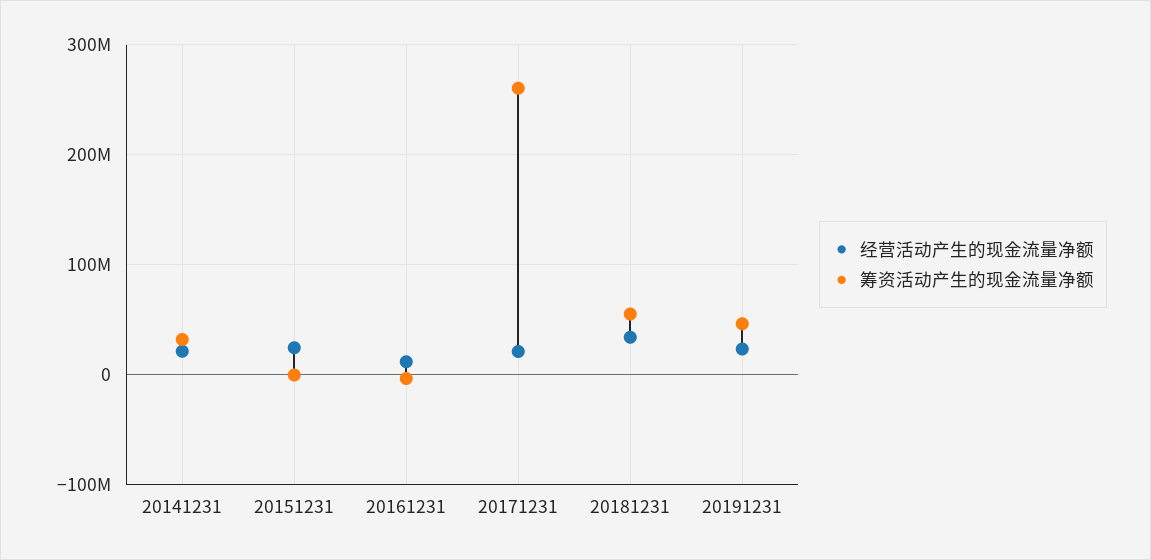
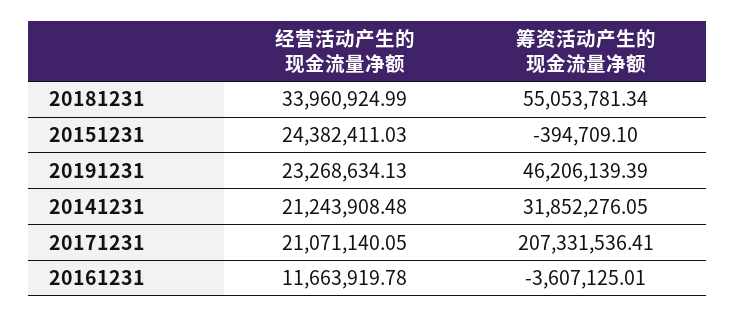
筹资活动产生的现金流量净额, 20171231: 260000000 -> 207331536.41

